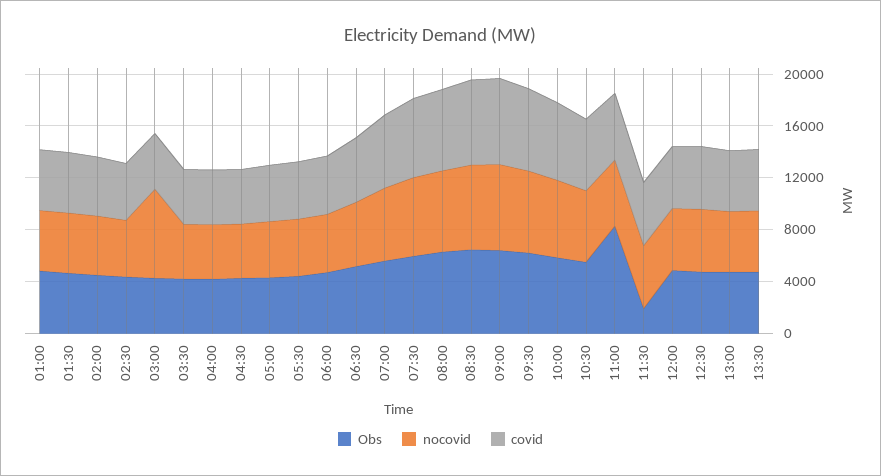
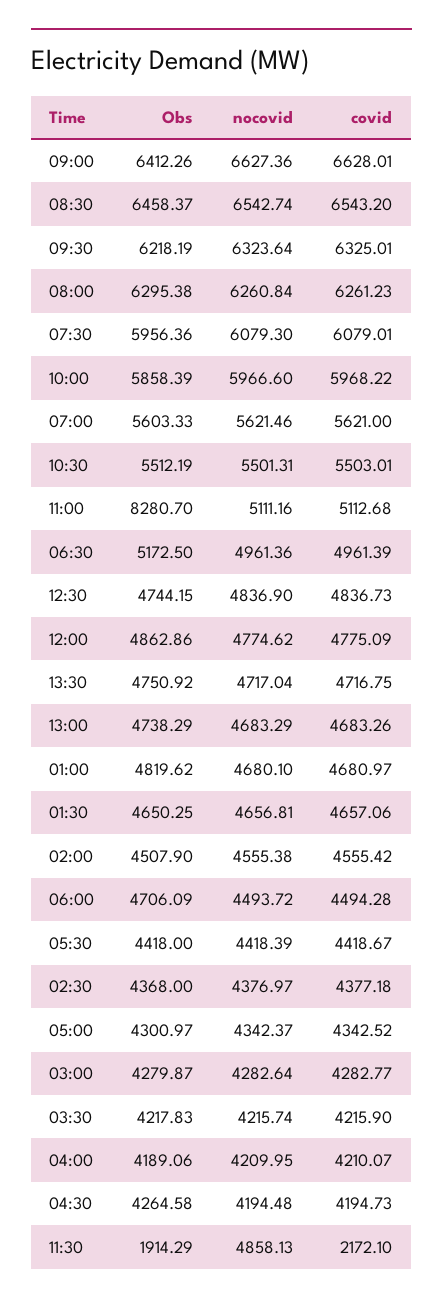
nocovid, 03:00: 7000 -> 4282.64
covid, 11:30: 5000 -> 2172.1

